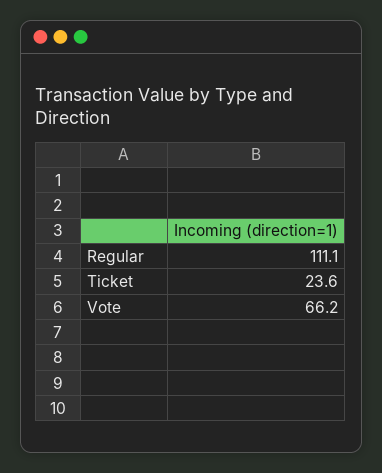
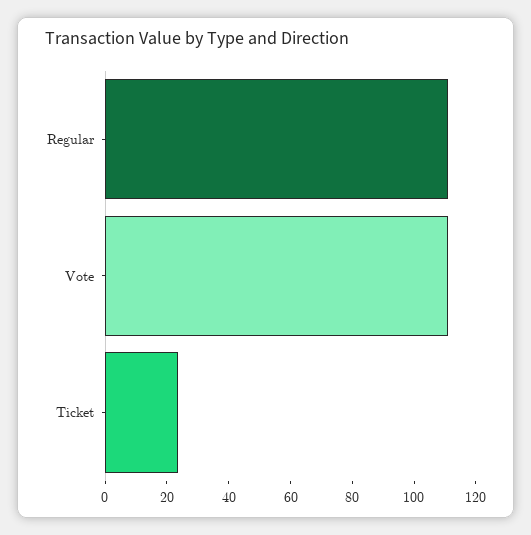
Vote: 66.2 -> 110

